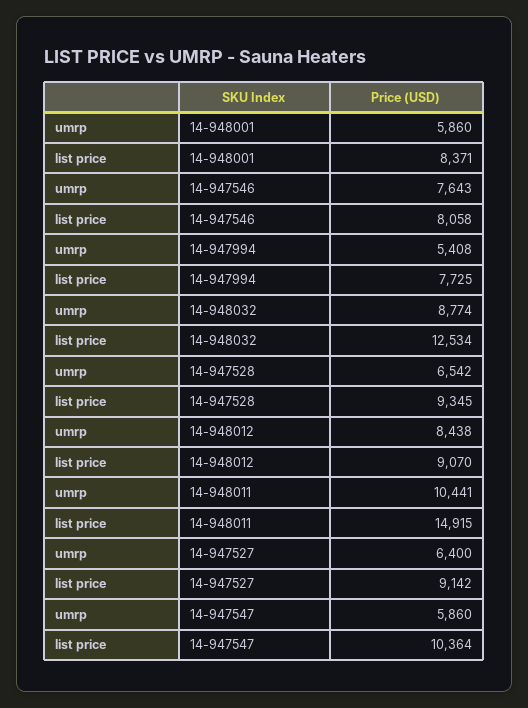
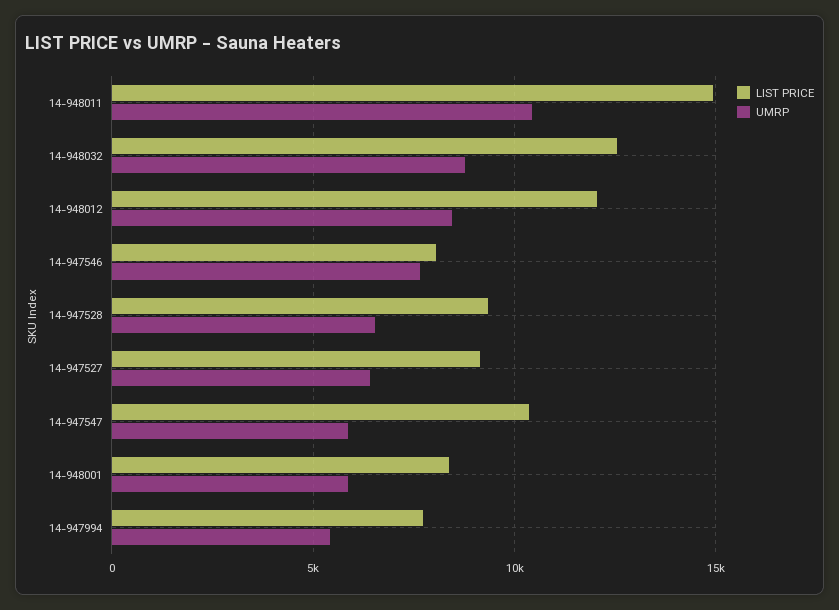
list price, 14-948012: 9070 -> 12000

